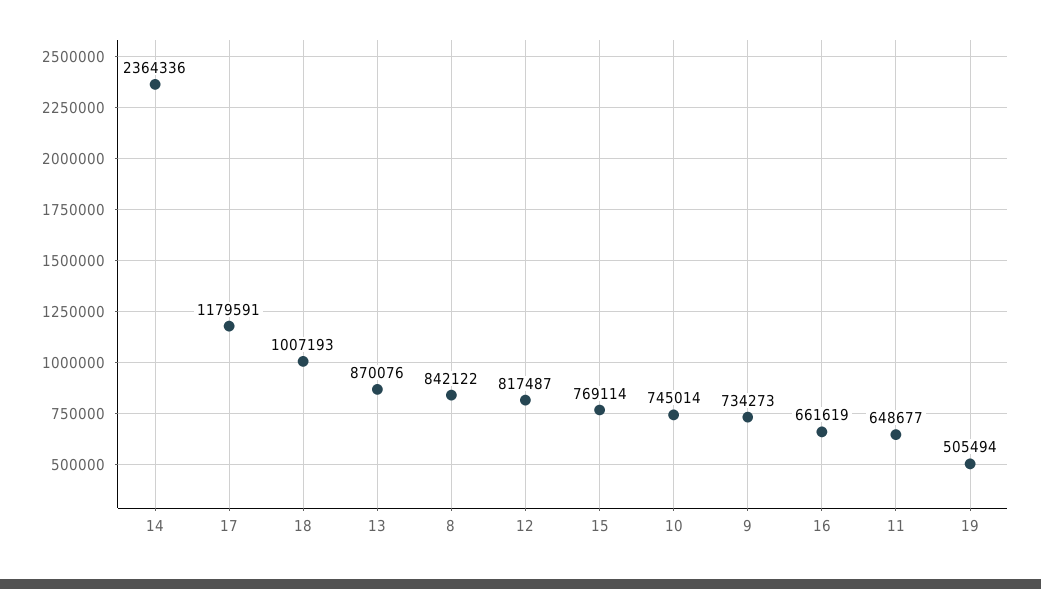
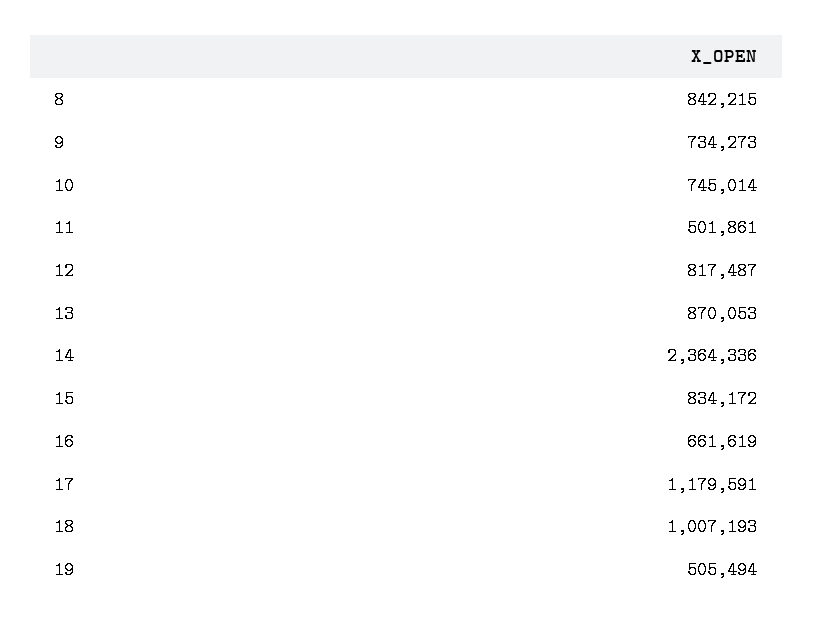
13: 870076 -> 870053
8: 842122 -> 842215
15: 769114 -> 834172
11: 648677 -> 501861

